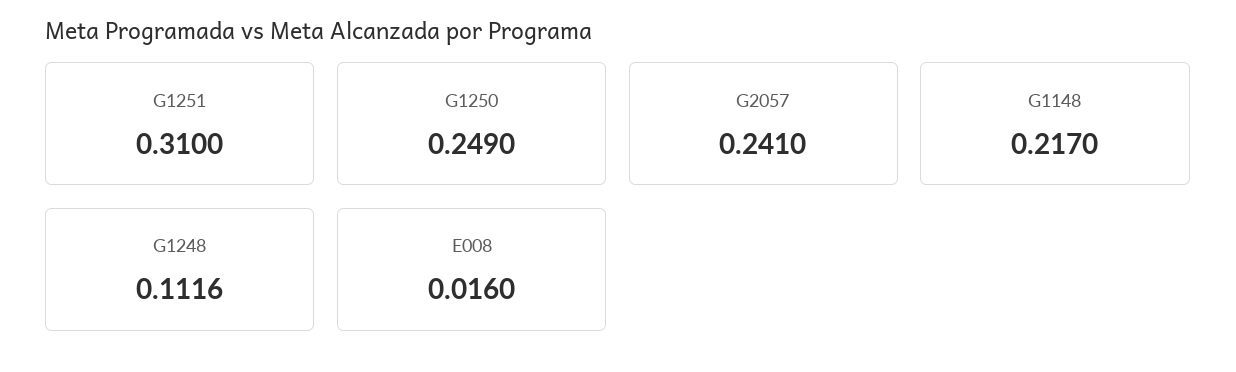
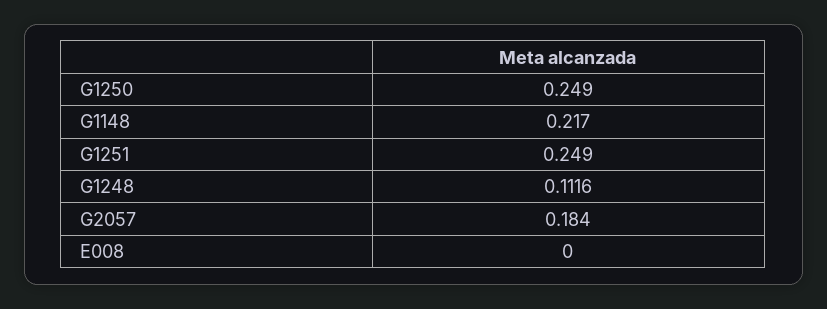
G1251: 0.31 -> 0.249
G2057: 0.241 -> 0.184
E008: 0.016 -> 0

